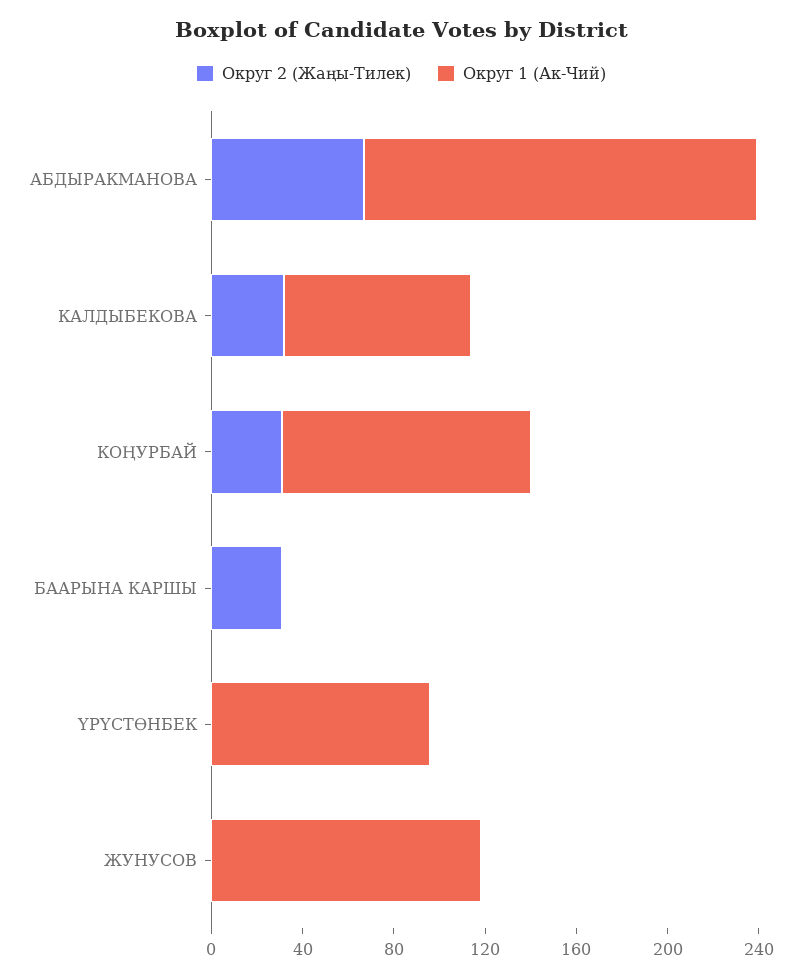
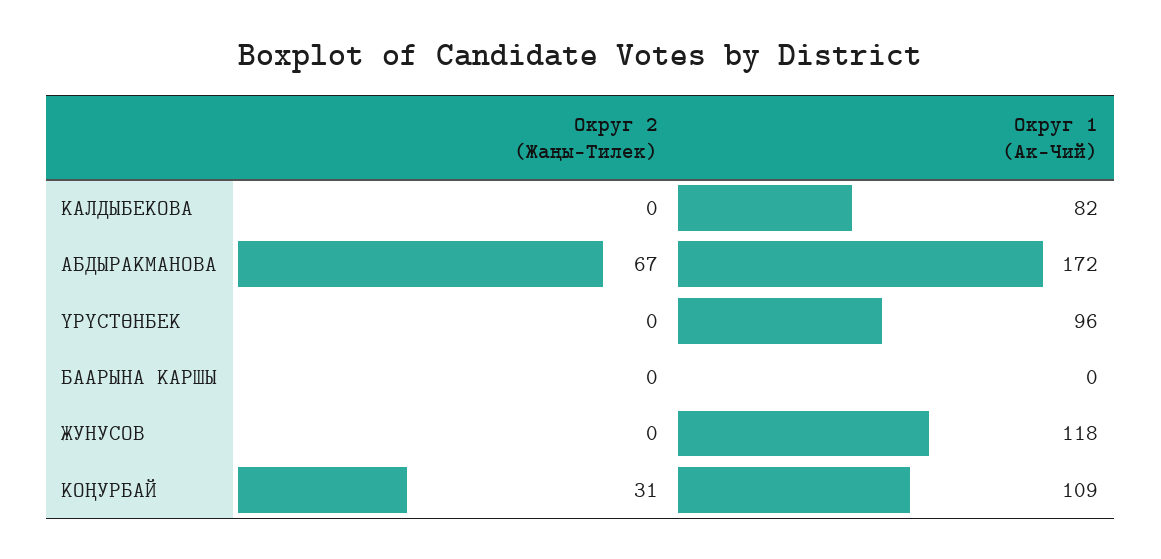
Округ 2 (Жаңы-Тилек), КАЛДЫБЕКОВА: 30 -> 0
Округ 2 (Жаңы-Тилек), БААРЫНА КАРШЫ: 30 -> 0

